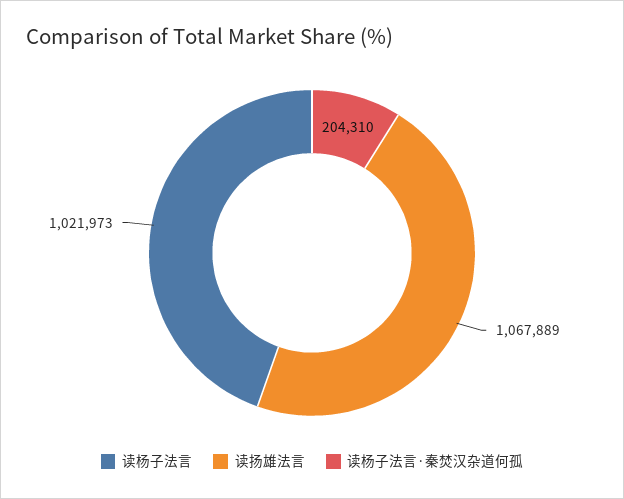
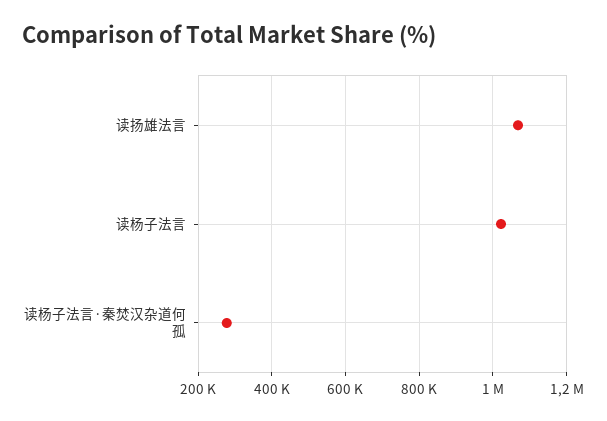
读杨子法言·秦焚汉杂道何孤: 204310 -> 280000

